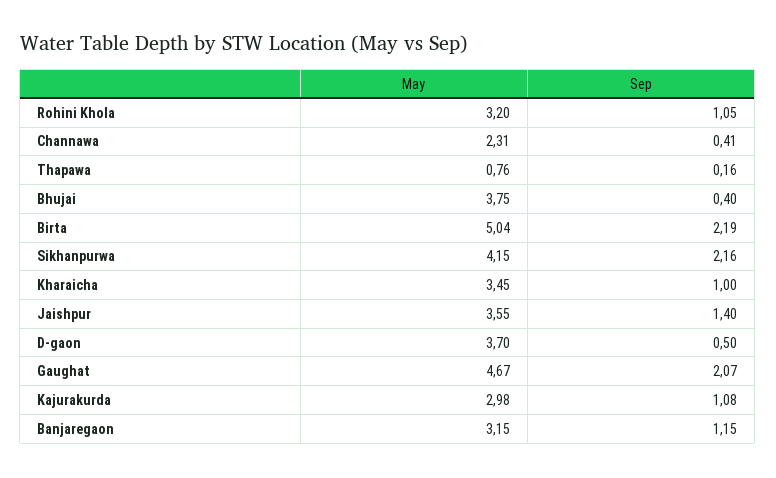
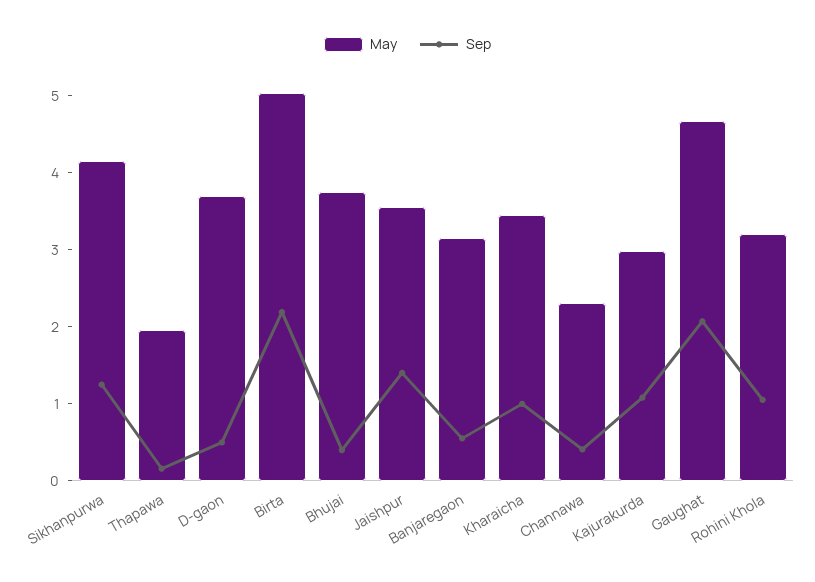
May, Thapawa: 0.76 -> 2
Sep, Sikhanpurwa: 2.16 -> 1.2
Sep, Banjaregaon: 1.15 -> 0.6

